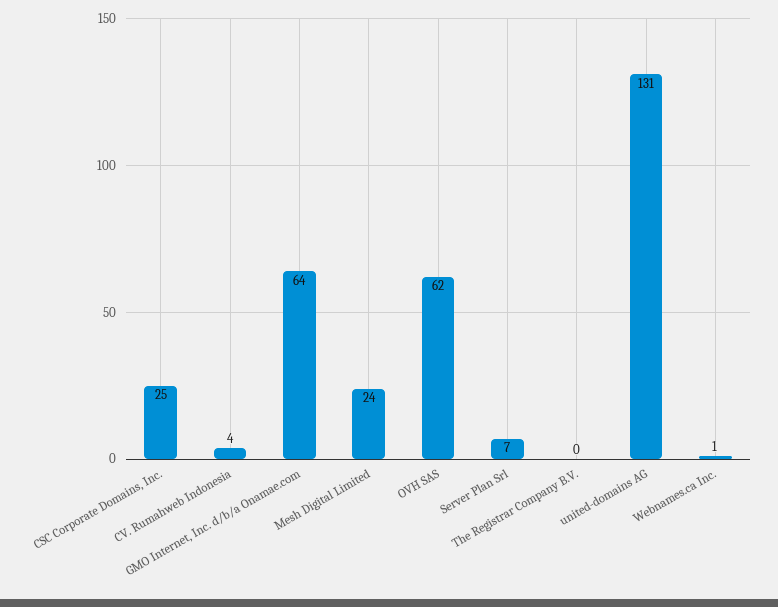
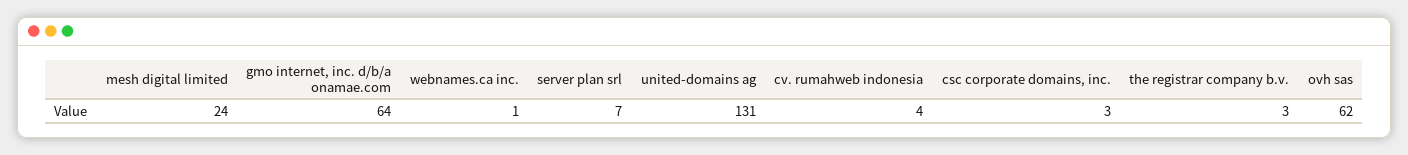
CSC Corporate Domains, Inc.: 25 -> 3
The Registrar Company B.V.: 0 -> 3

